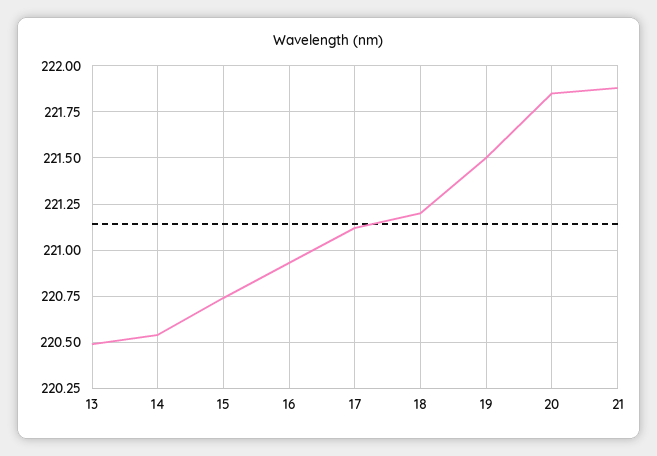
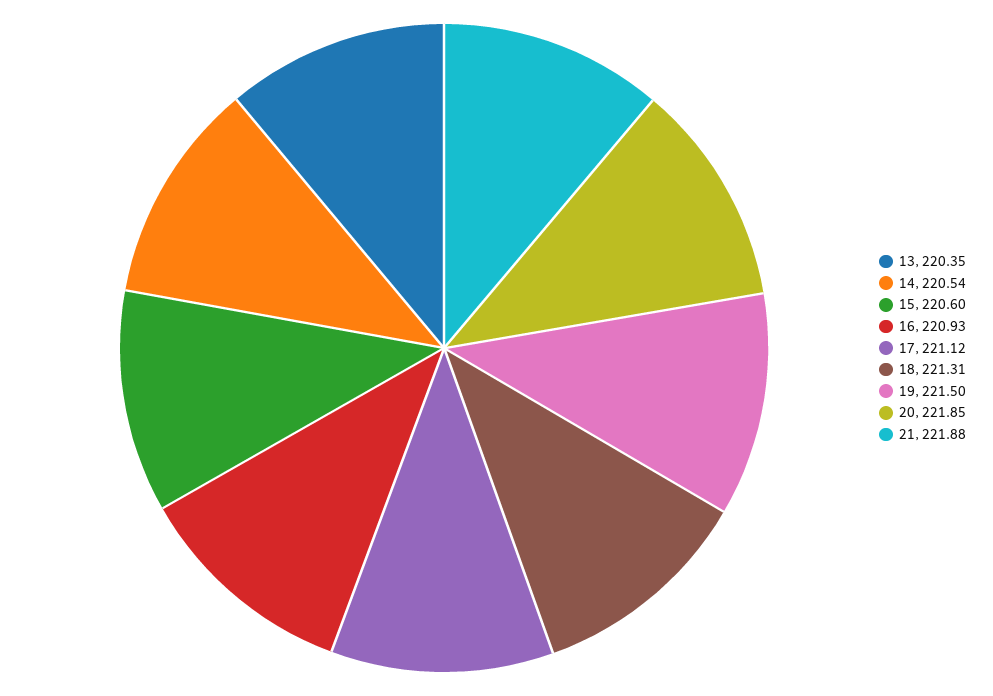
13: 220.5 -> 220.35
15: 220.75 -> 220.6
18: 221.2 -> 221.31

